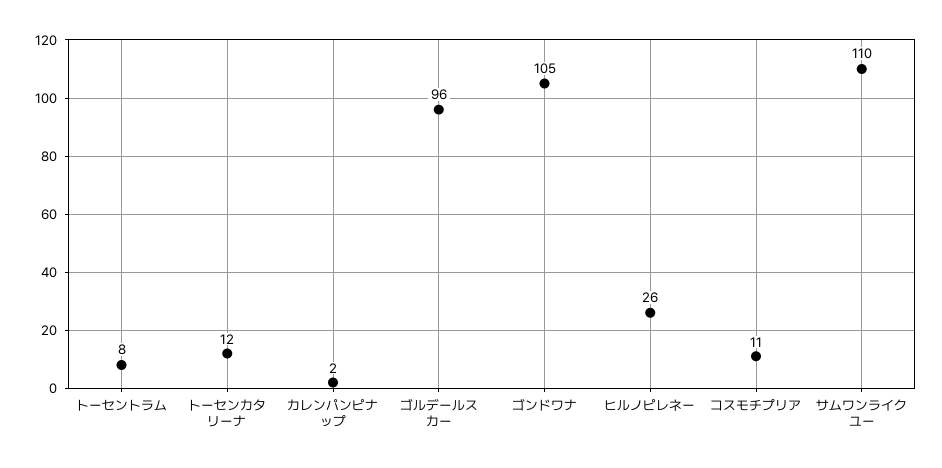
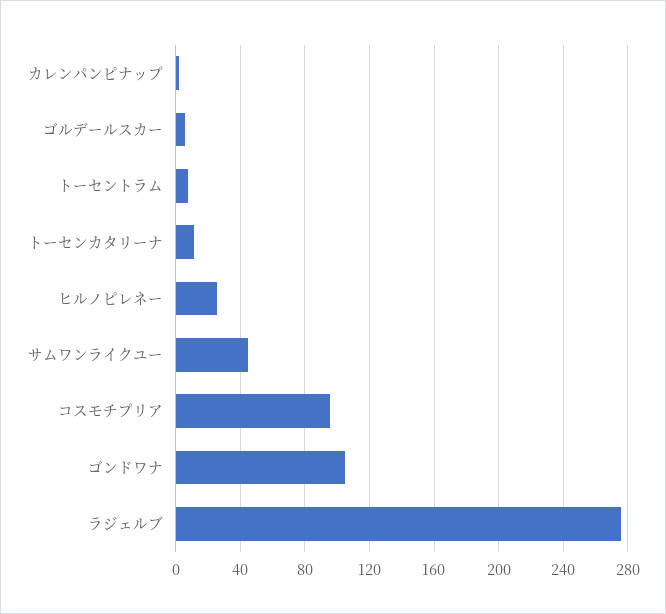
ゴルデールスカー: 96 -> 5
コスモチプリア: 11 -> 95
サムワンライクユー: 110 -> 45
ラジェルブ: none -> 275

